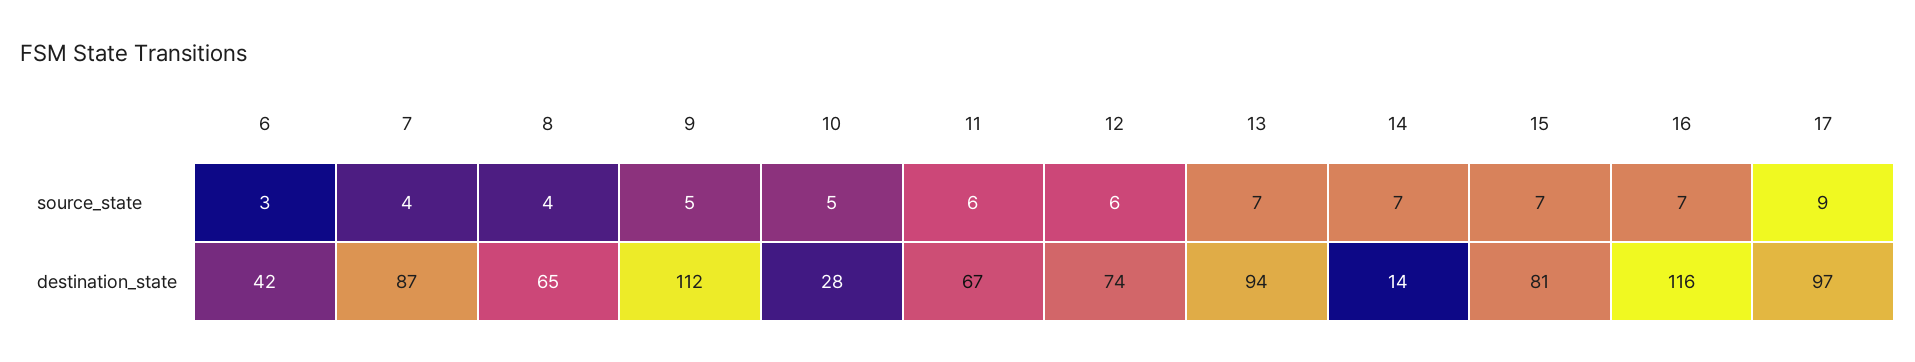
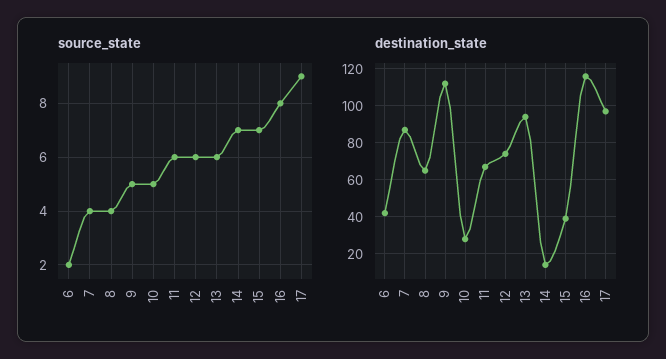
source_state, 6: 3 -> 2
source_state, 13: 7 -> 6
source_state, 16: 7 -> 8
destination_state, 15: 81 -> 40

